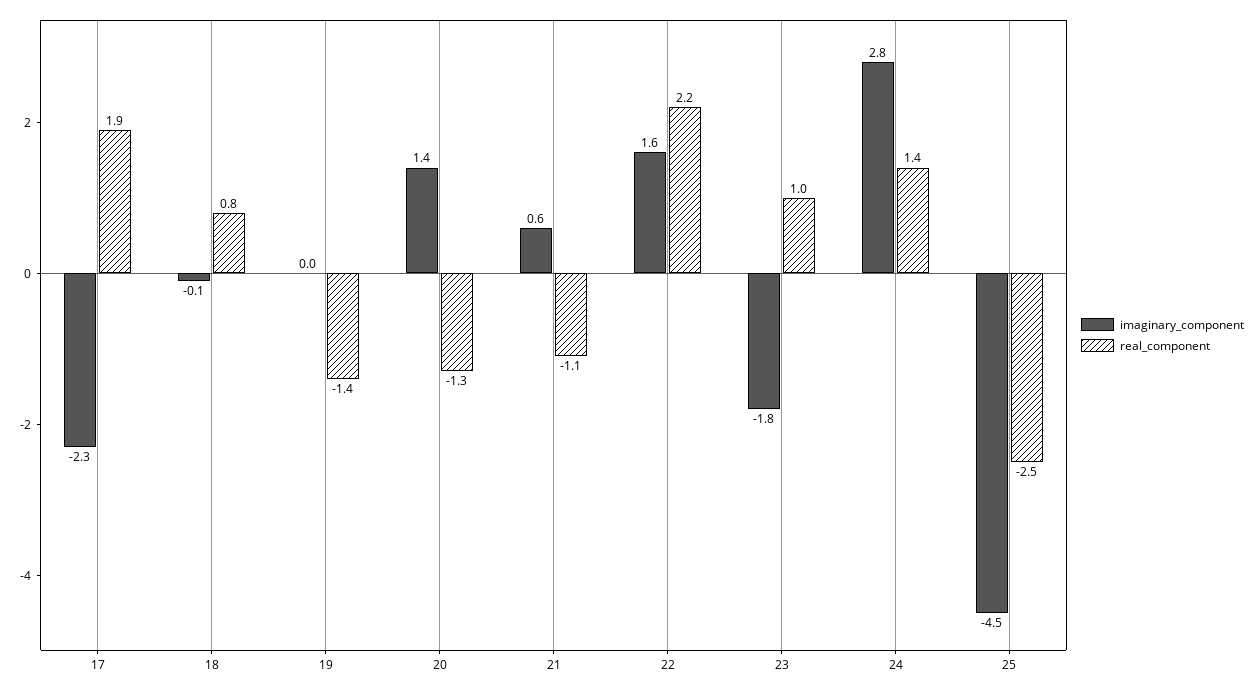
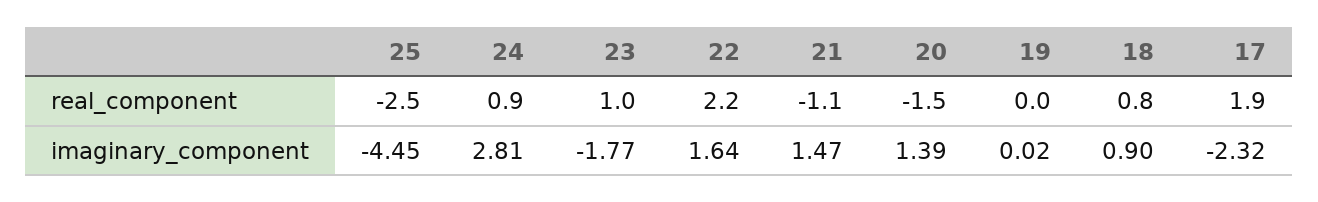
imaginary_component, 18: -0.1 -> 0.9
real_component, 19: -1.4 -> 0
real_component, 20: -1.3 -> -1.5
imaginary_component, 21: 0.6 -> 1.47
real_component, 24: 1.4 -> 0.9

